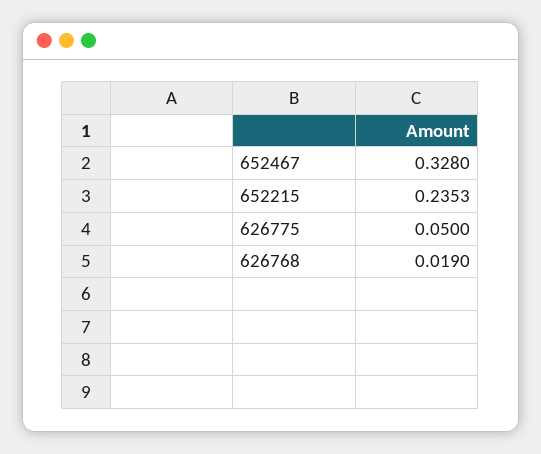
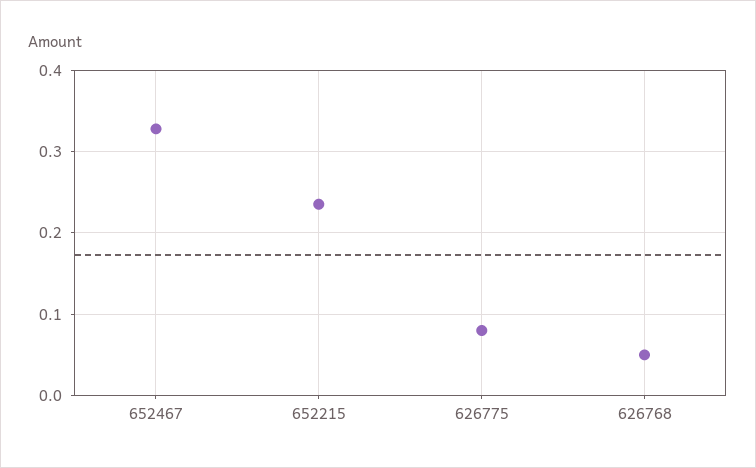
626775: 0.05 -> 0.08
626768: 0.019 -> 0.05

